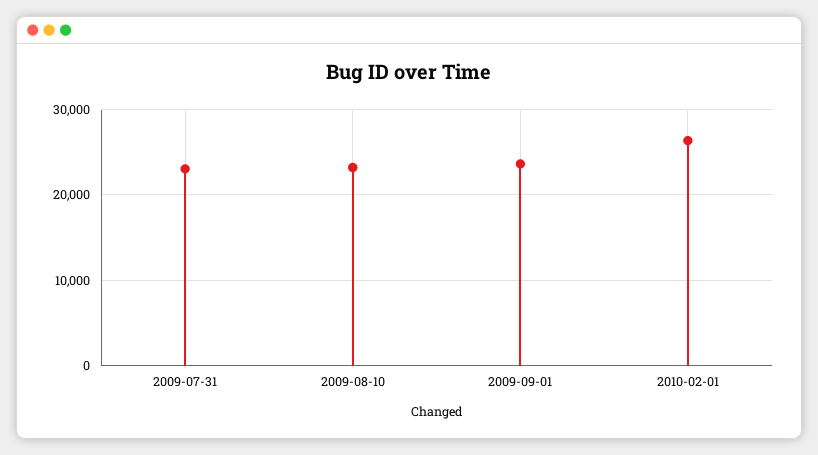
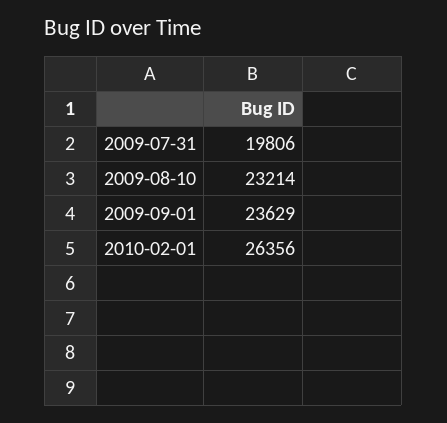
2009-07-31: 23000 -> 19806

